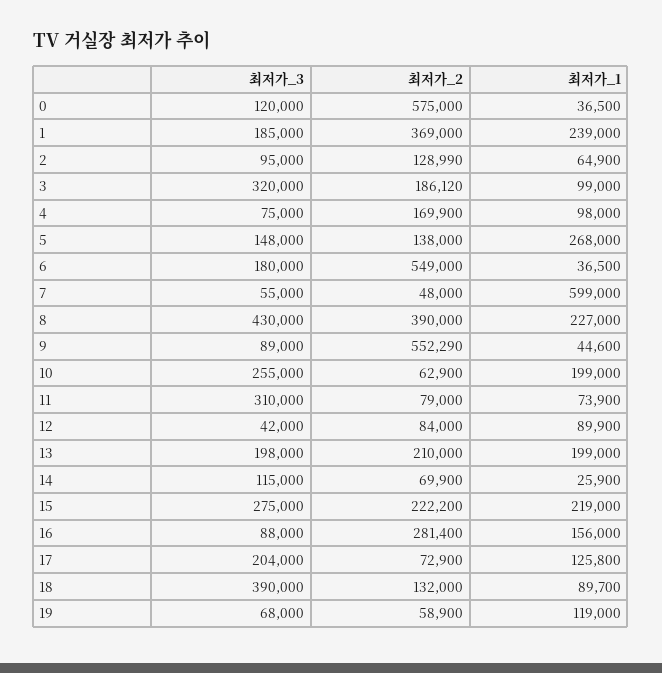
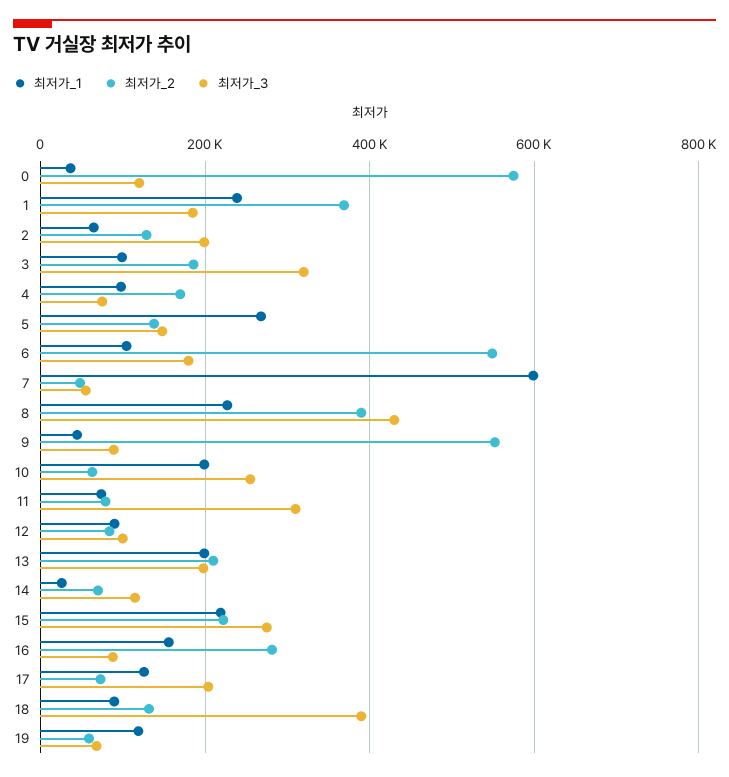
최저가_3, 2: 95000 -> 200000
최저가_1, 6: 36500 -> 100000
최저가_3, 12: 42000 -> 100000

